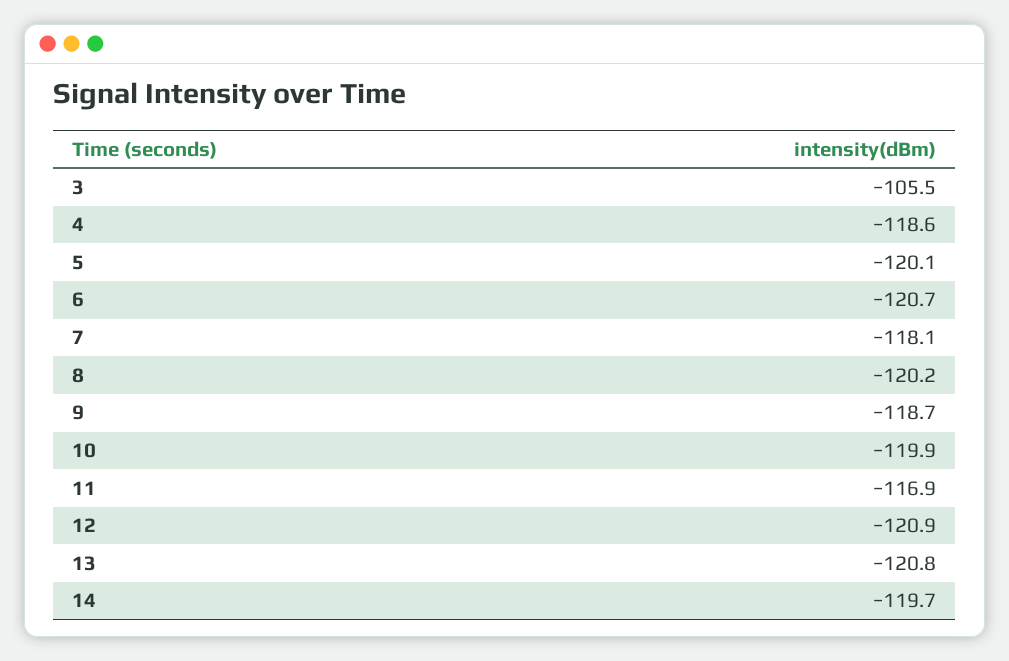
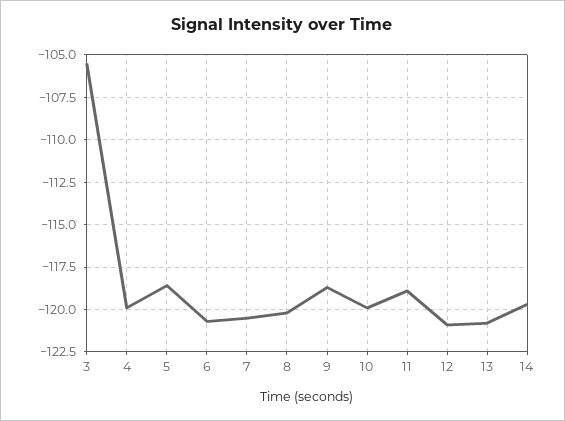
4: -118.6 -> -120
5: -120.1 -> -118.5
7: -118.1 -> -120.5
11: -116.9 -> -119

